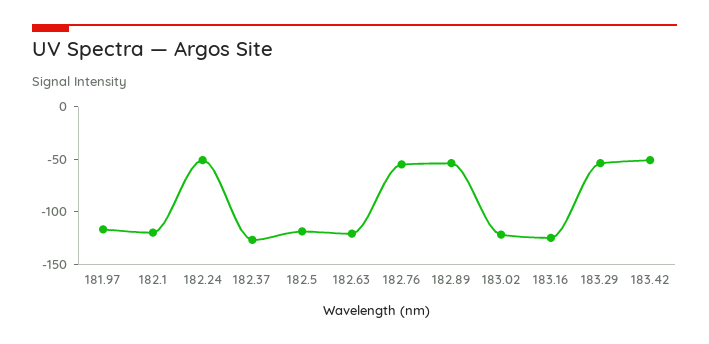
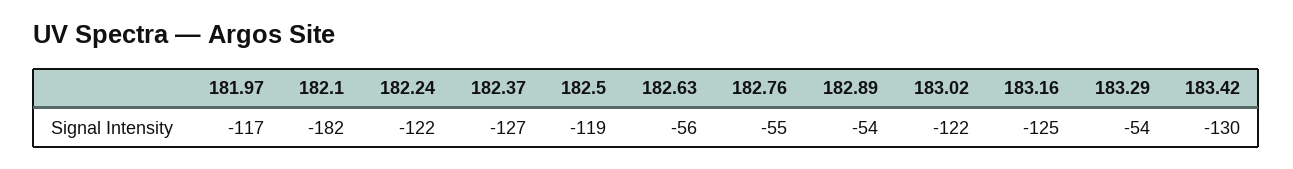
182.1: -120 -> -182
182.24: -50 -> -122
182.63: -120 -> -56
183.42: -50 -> -130

